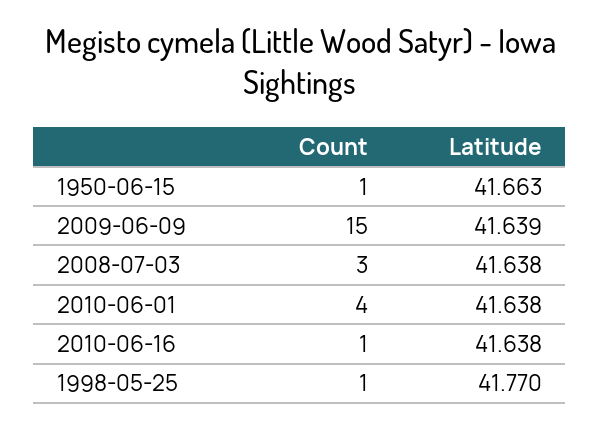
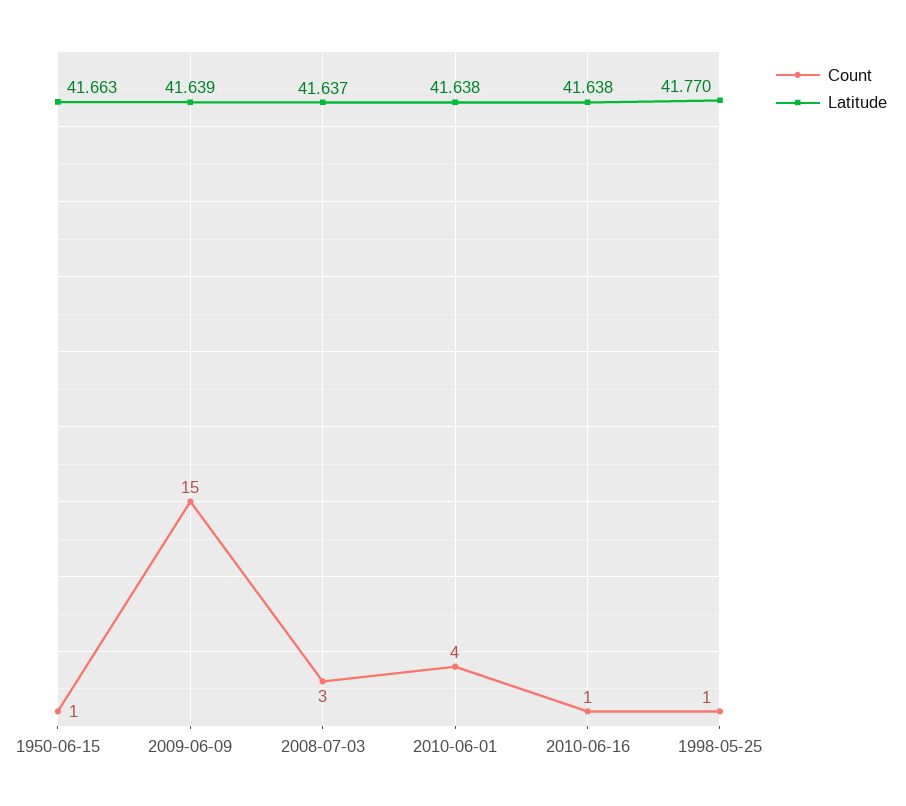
Latitude, 2008-07-03: 41.638 -> 41.637

